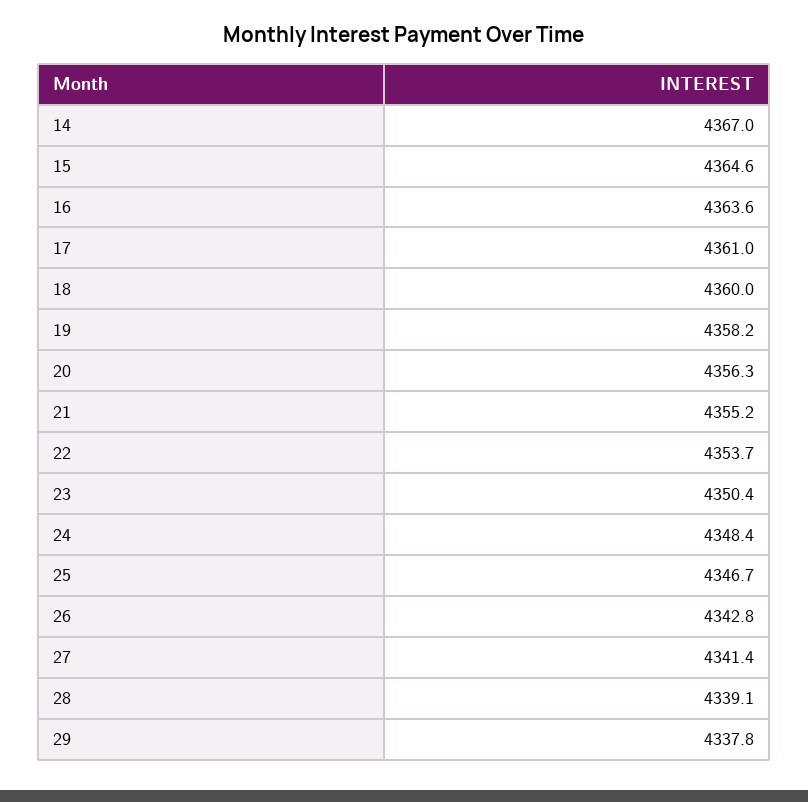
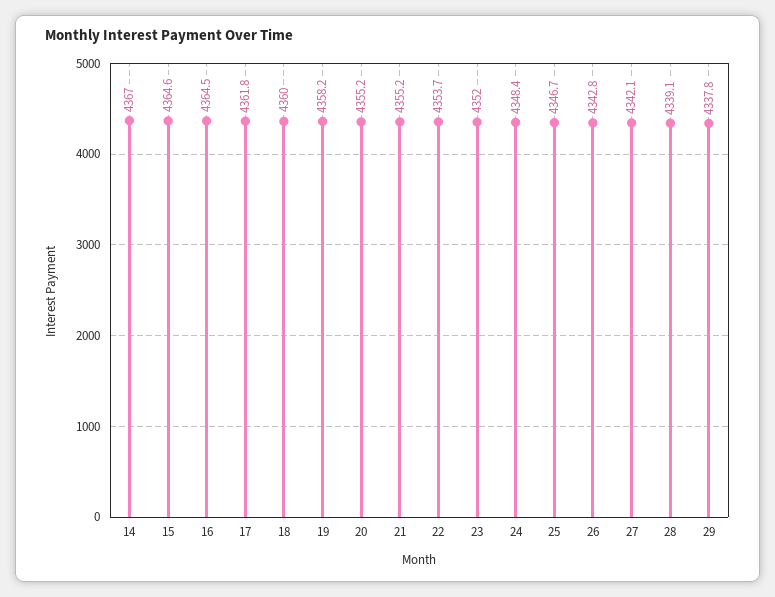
16: 4363.6 -> 4364.5
17: 4361 -> 4361.8
20: 4356.3 -> 4355.2
23: 4350.4 -> 4352
27: 4341.4 -> 4342.1

